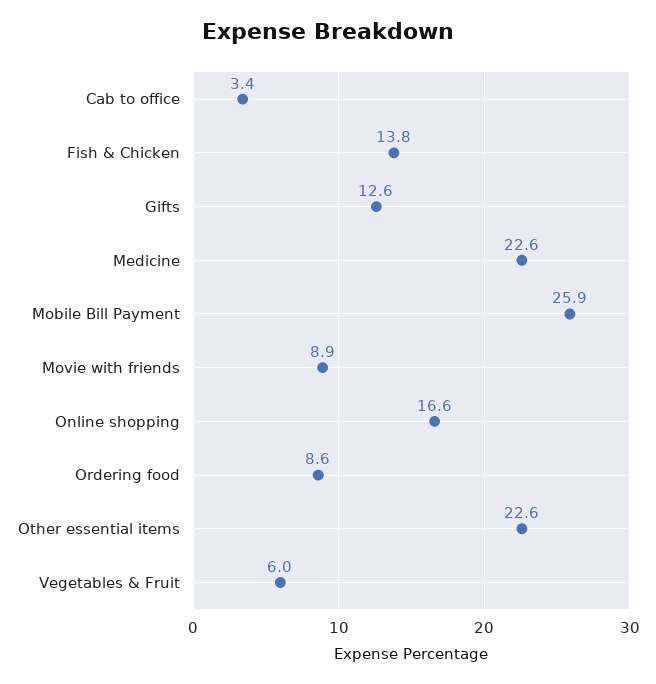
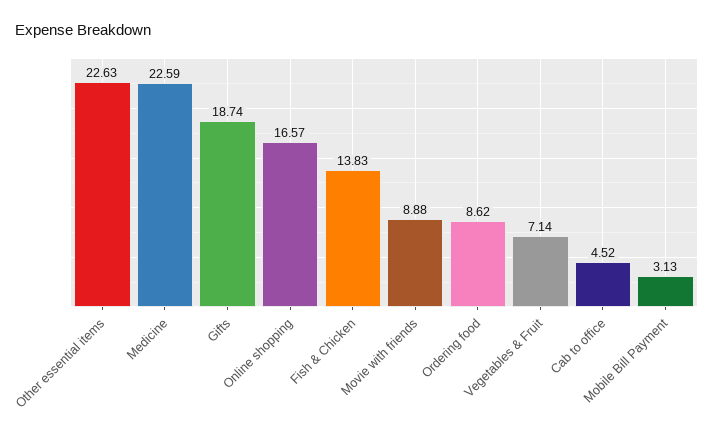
Cab to office: 3.4 -> 4.52
Gifts: 12.6 -> 18.74
Mobile Bill Payment: 25.9 -> 3.13
Vegetables & Fruit: 6 -> 7.14

